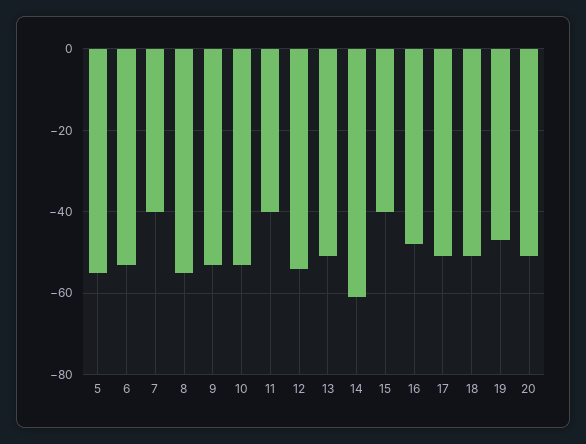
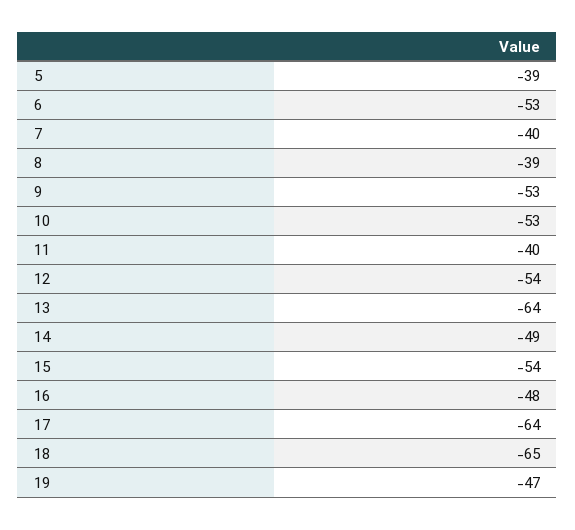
5: -55 -> -39
8: -55 -> -39
13: -50 -> -64
14: -60 -> -49
15: -40 -> -54
17: -50 -> -64
18: -50 -> -65
20: -50 -> none

